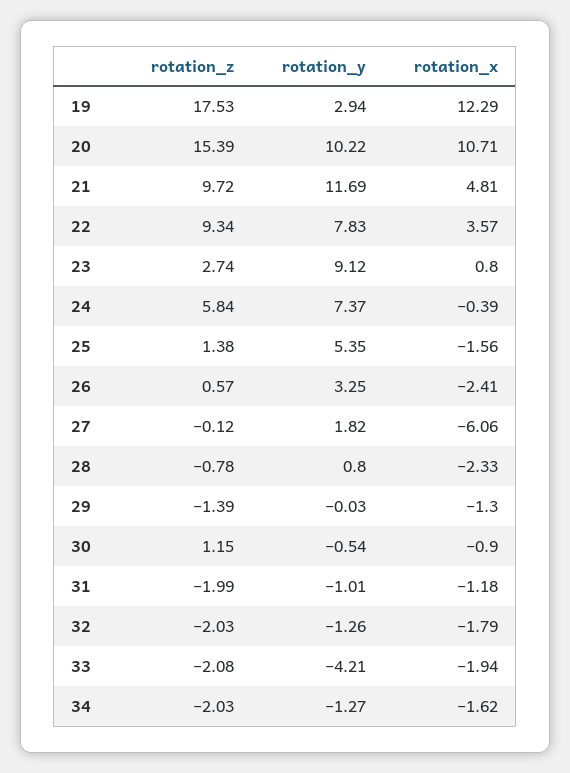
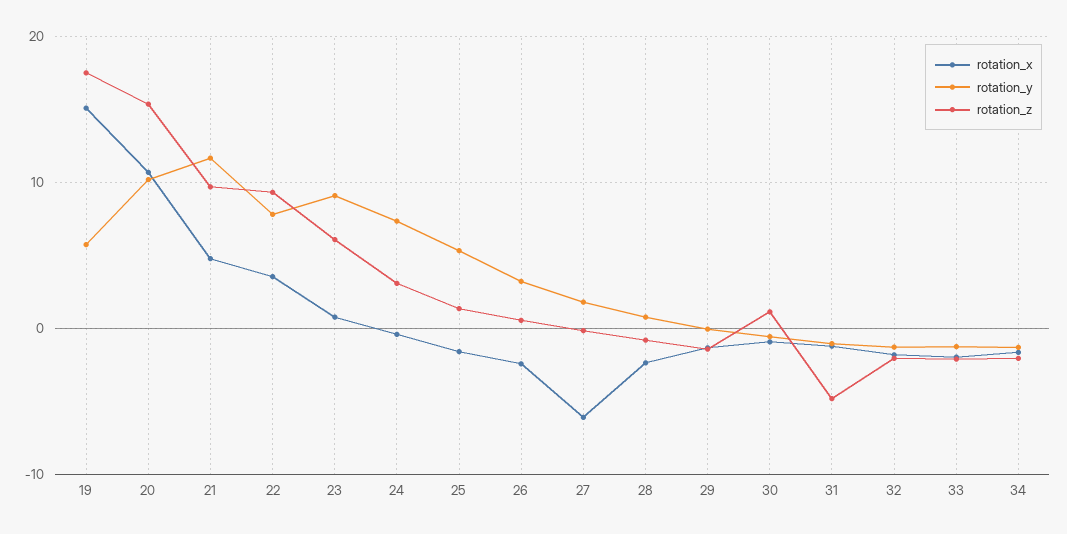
rotation_y, 19: 2.94 -> 6
rotation_x, 19: 12.29 -> 15
rotation_z, 23: 2.74 -> 6
rotation_z, 24: 5.84 -> 3
rotation_z, 31: -1.99 -> -5
rotation_y, 33: -4.21 -> -1

